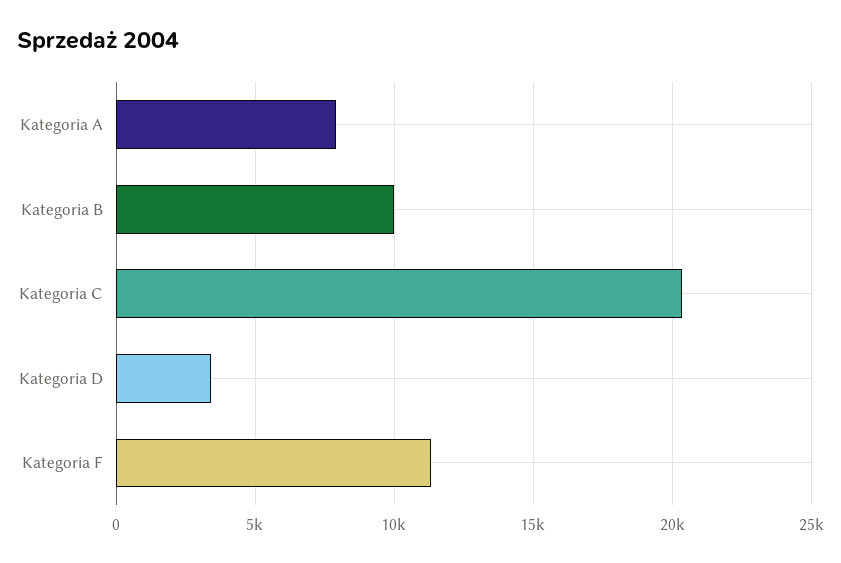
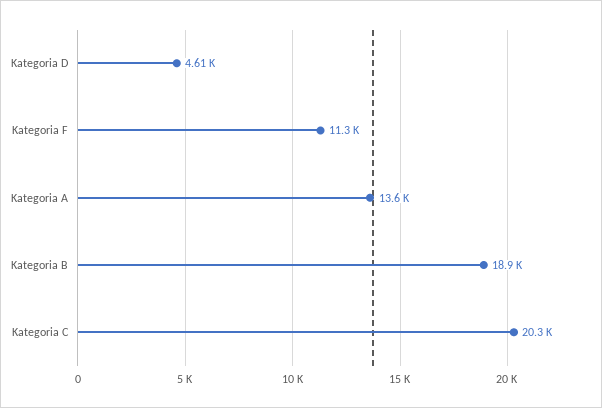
Kategoria A: 8000 -> 13600
Kategoria B: 10000 -> 18900
Kategoria D: 3500 -> 4610

